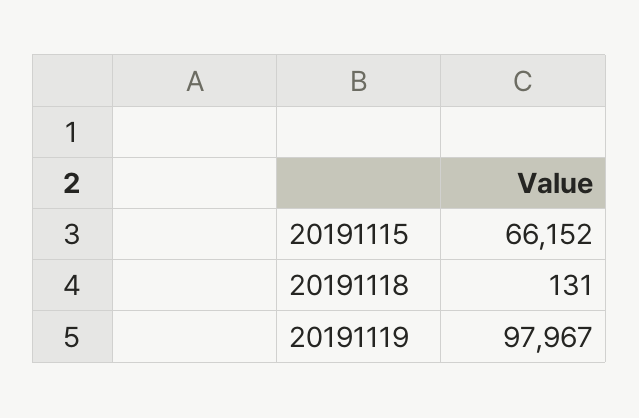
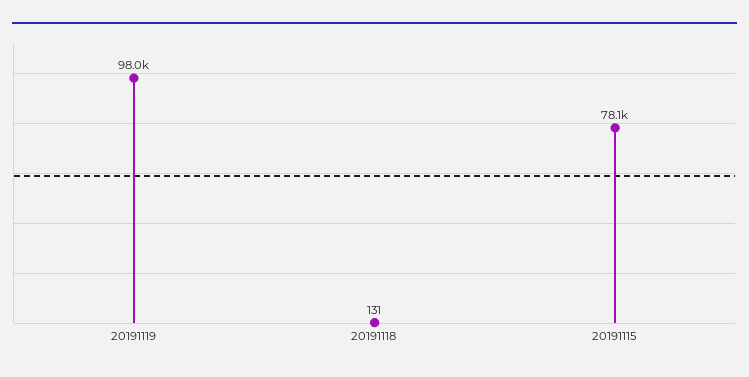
20191115: 66152 -> 78100

